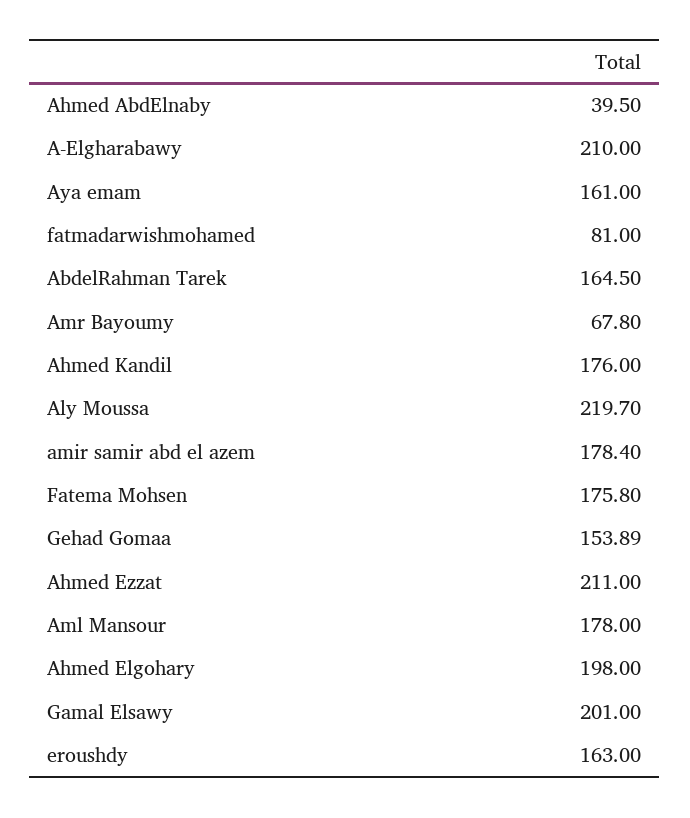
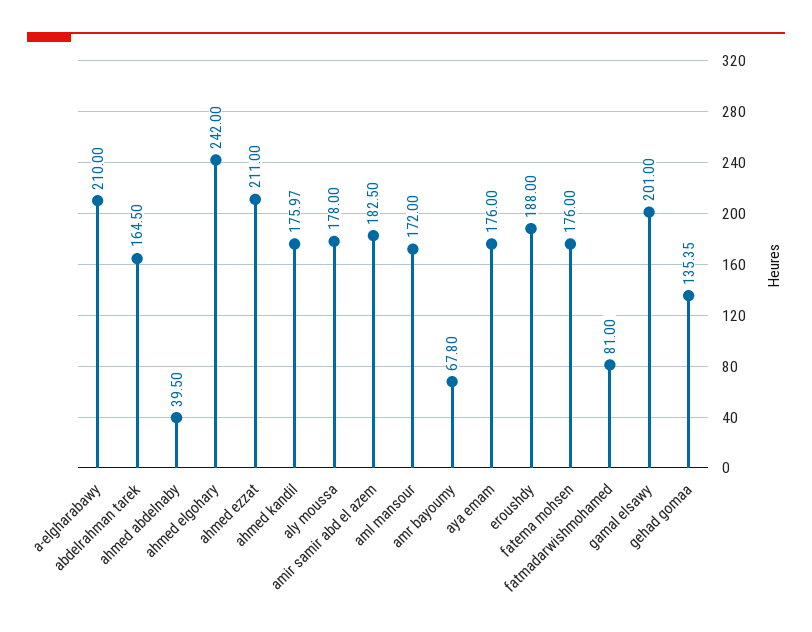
Aya emam: 161 -> 176
Ahmed Kandil: 176 -> 175.97
Aly Moussa: 219.7 -> 178
amir samir abd el azem: 178.4 -> 182.5
Fatema Mohsen: 175.8 -> 176
Gehad Gomaa: 153.89 -> 135.35
Aml Mansour: 178 -> 172
Ahmed Elgohary: 198 -> 242
eroushdy: 163 -> 188

